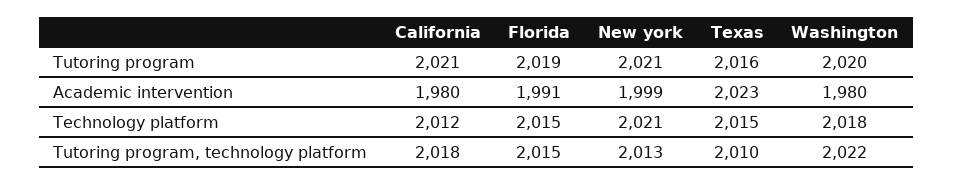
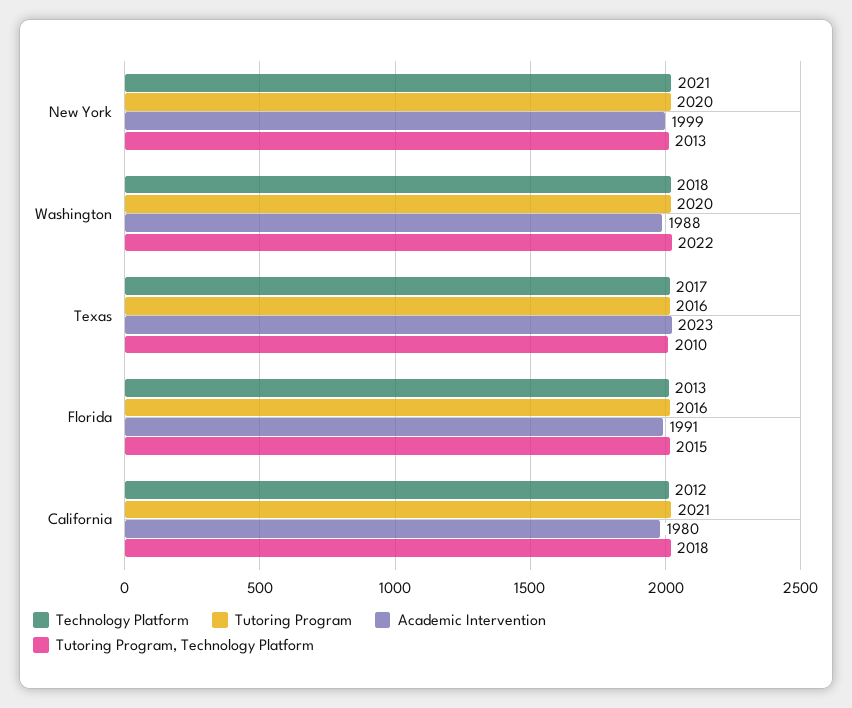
Tutoring program, Florida: 2019 -> 2016
Tutoring program, New york: 2021 -> 2020
Academic intervention, Washington: 1980 -> 1988
Technology platform, Florida: 2015 -> 2013
Technology platform, Texas: 2015 -> 2017

